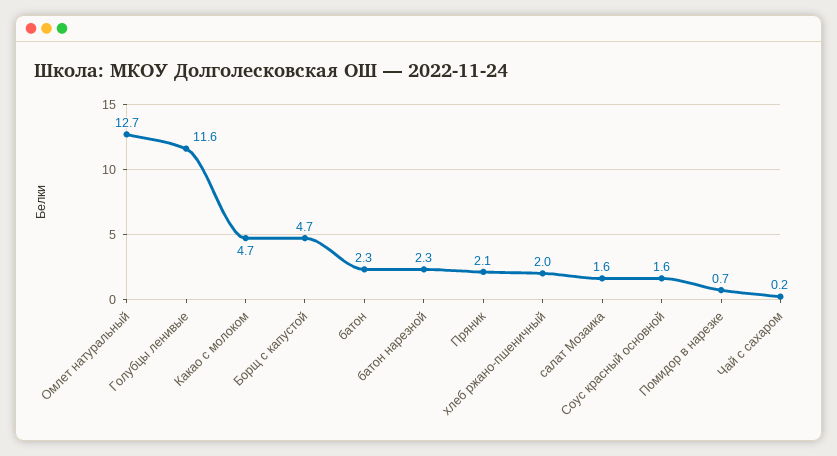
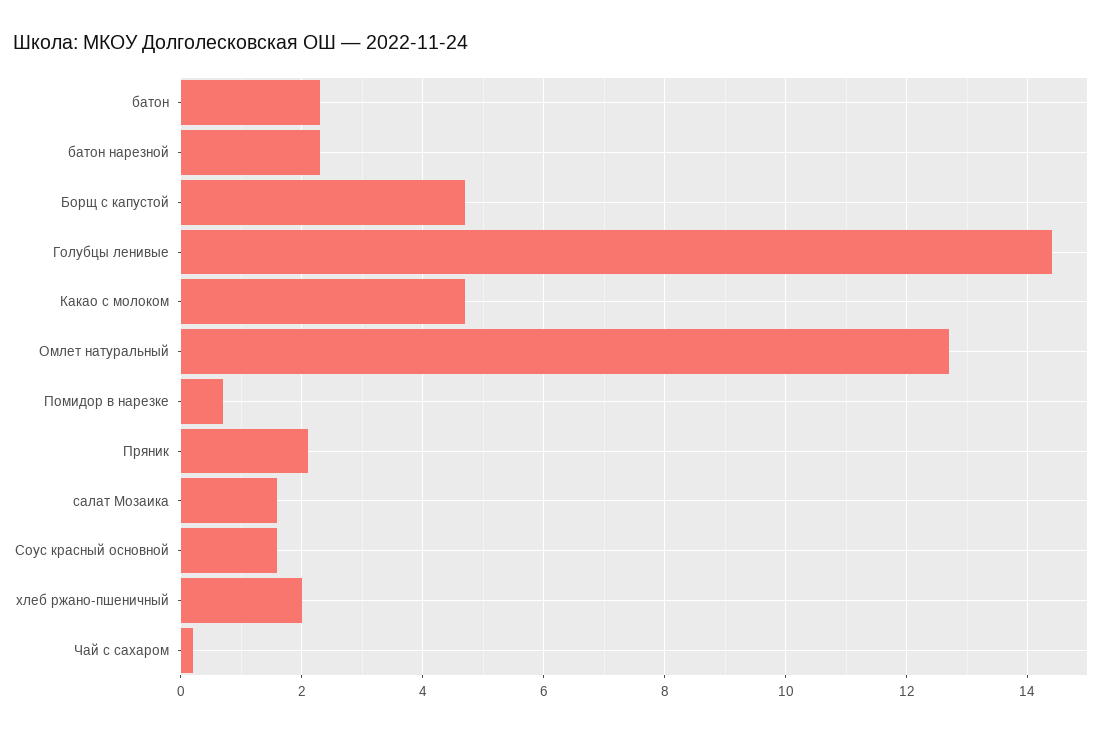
Голубцы ленивые: 11.6 -> 14.5

